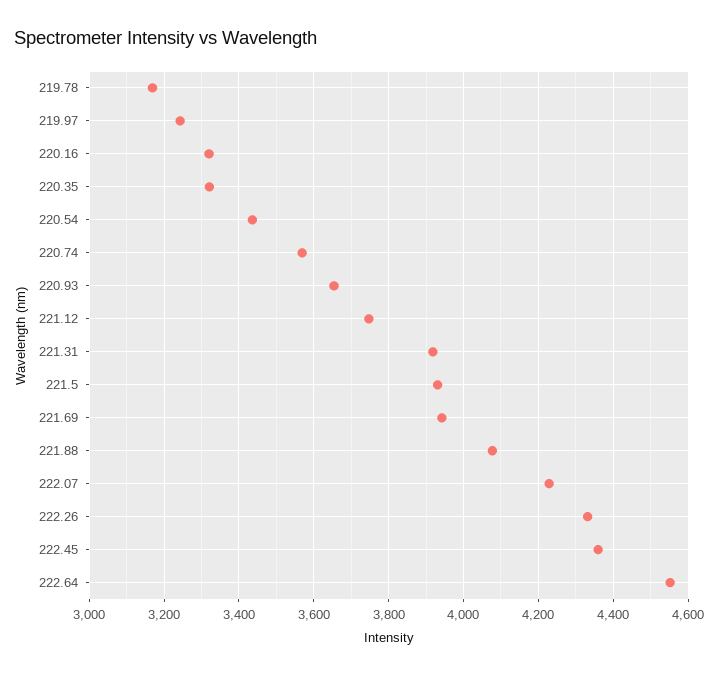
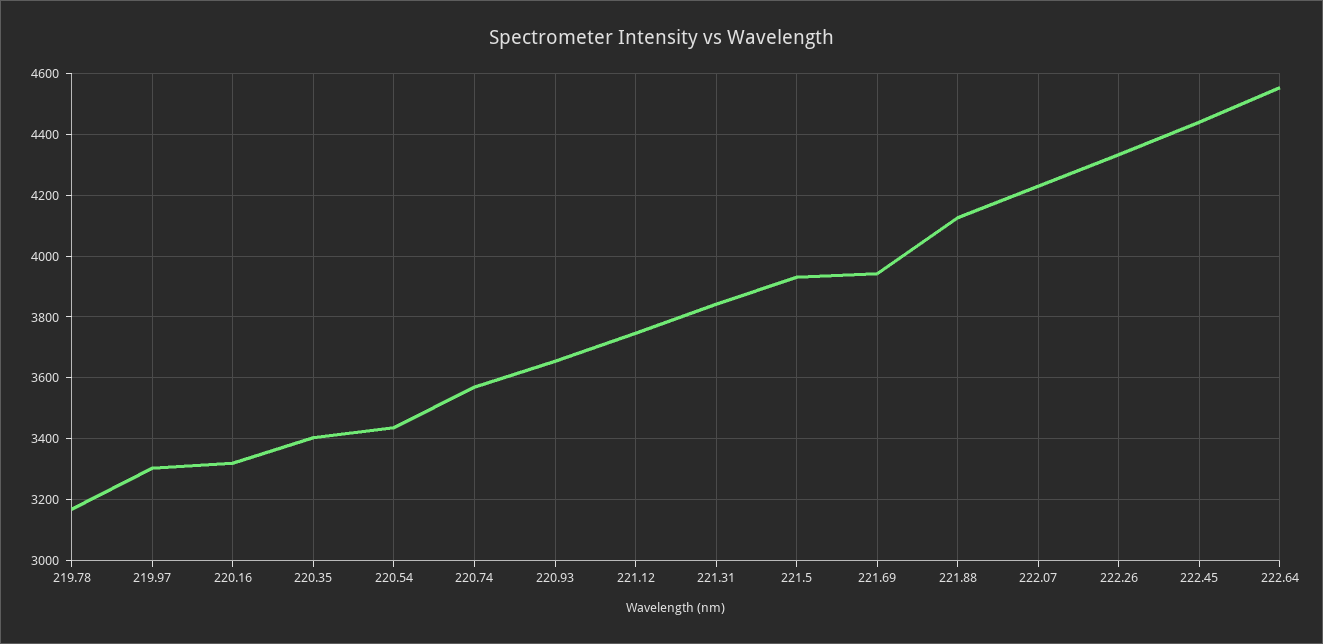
219.97: 3240 -> 3300
220.35: 3320 -> 3400
221.31: 3920 -> 3840
221.88: 4080 -> 4120
222.45: 4360 -> 4440

